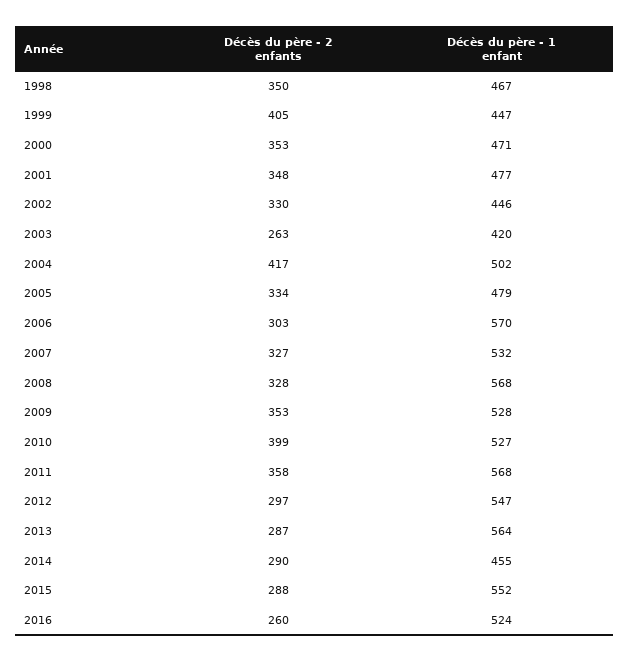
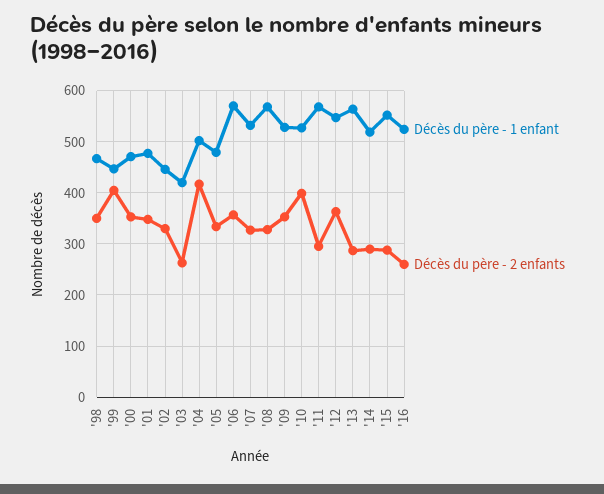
Décès du père - 2 enfants, 2006: 303 -> 360
Décès du père - 2 enfants, 2011: 358 -> 300
Décès du père - 2 enfants, 2012: 297 -> 360
Décès du père - 1 enfant, 2014: 455 -> 520

